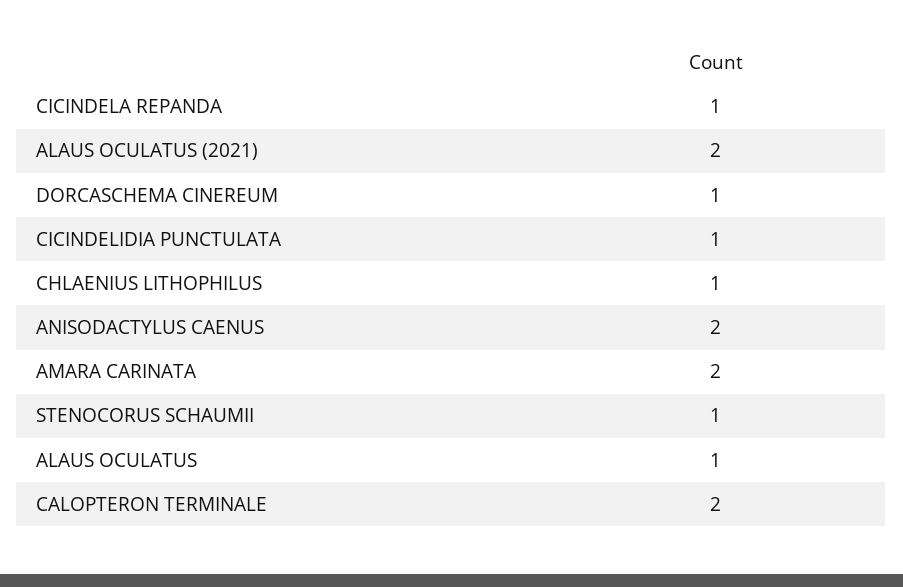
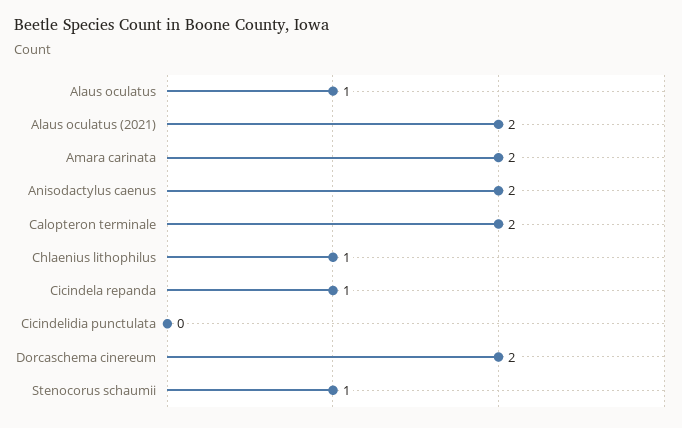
DORCASCHEMA CINEREUM: 1 -> 2
CICINDELIDIA PUNCTULATA: 1 -> 0

